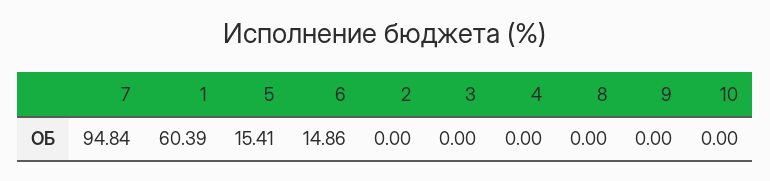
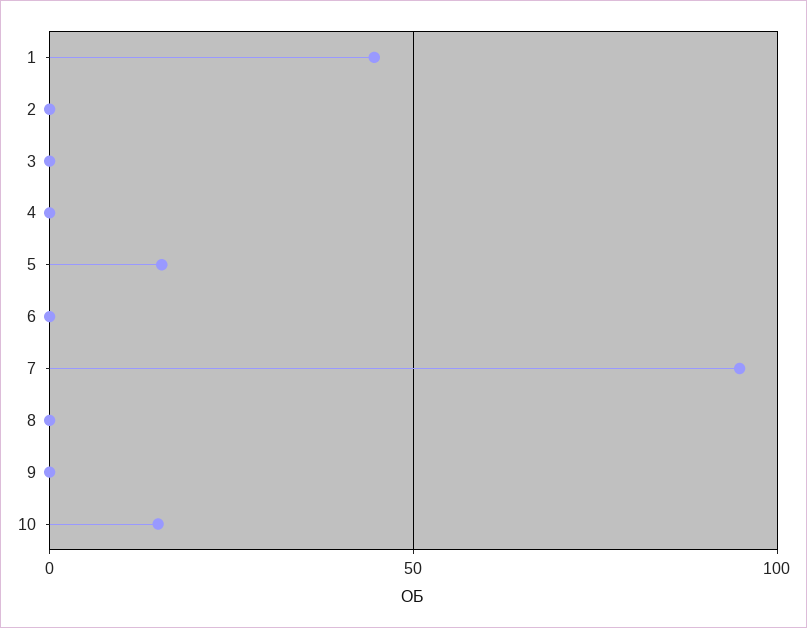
1: 60.39 -> 45
6: 14.86 -> 0
10: 0 -> 15

